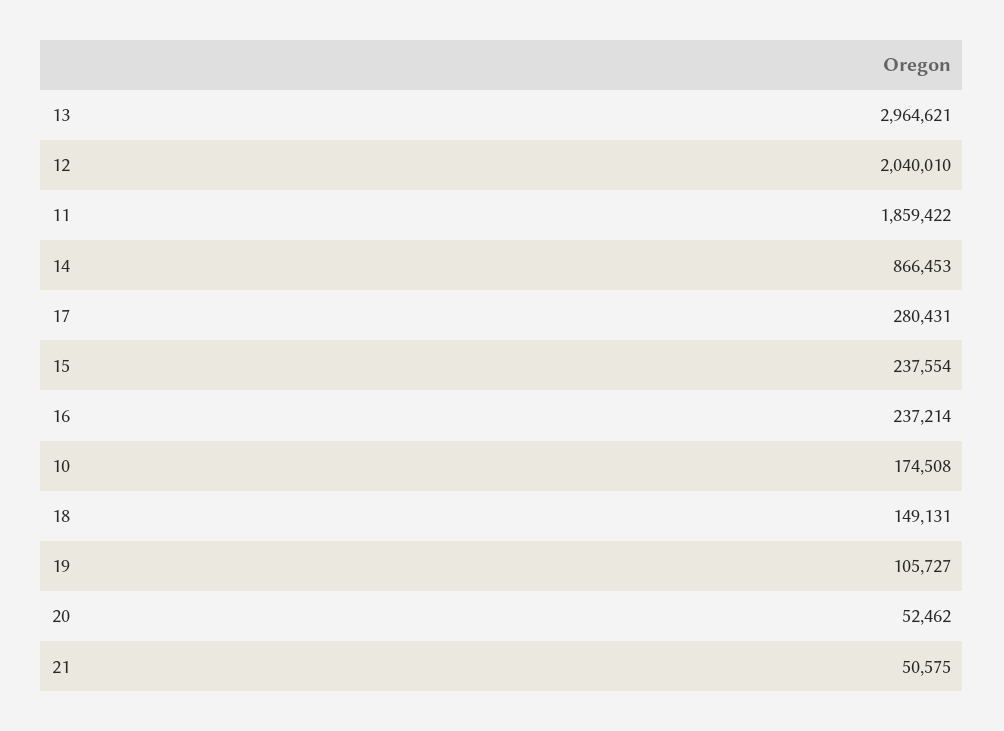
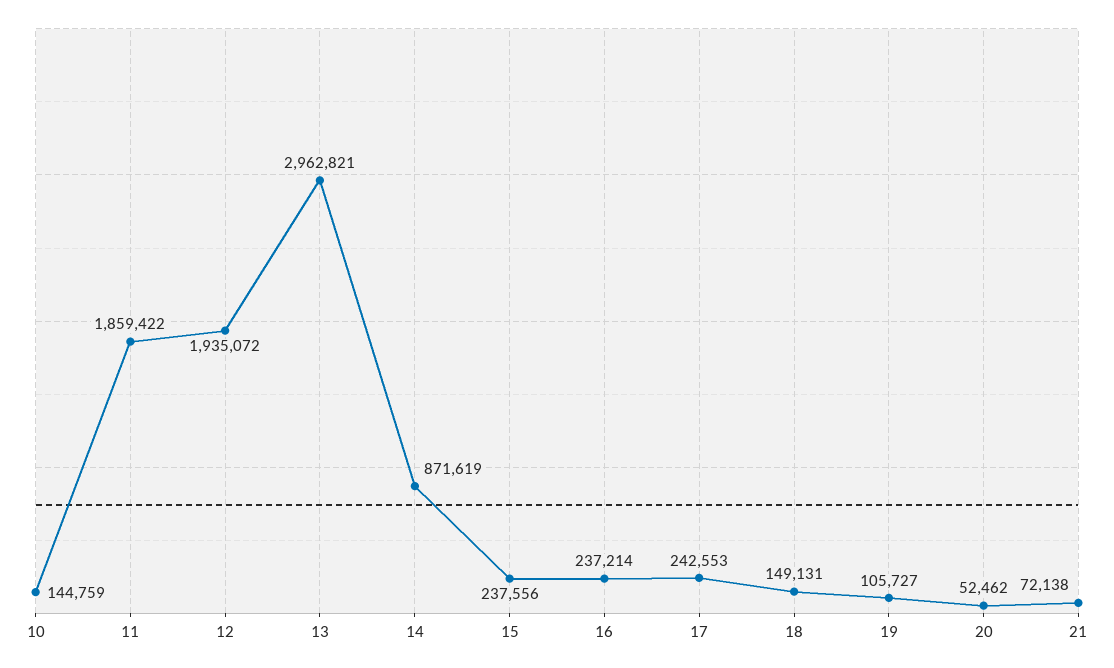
13: 2964621 -> 2962821
12: 2040010 -> 1935072
14: 866453 -> 871619
17: 280431 -> 242553
15: 237554 -> 237556
10: 174508 -> 144759
21: 50575 -> 72138

